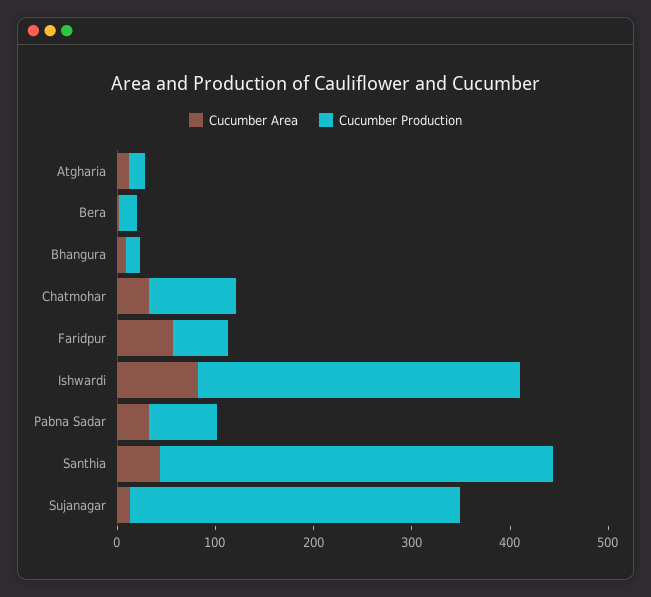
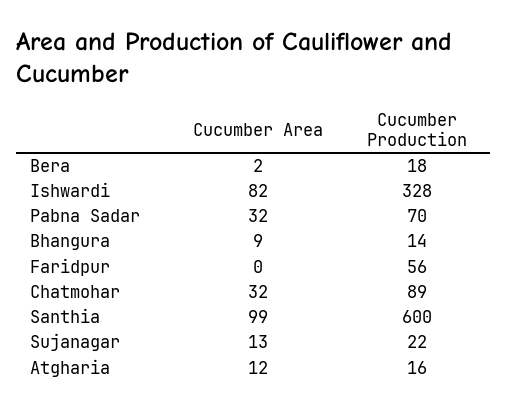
Cucumber Area, Faridpur: 60 -> 0
Cucumber Area, Santhia: 40 -> 99
Cucumber Production, Santhia: 400 -> 600
Cucumber Production, Sujanagar: 340 -> 22

